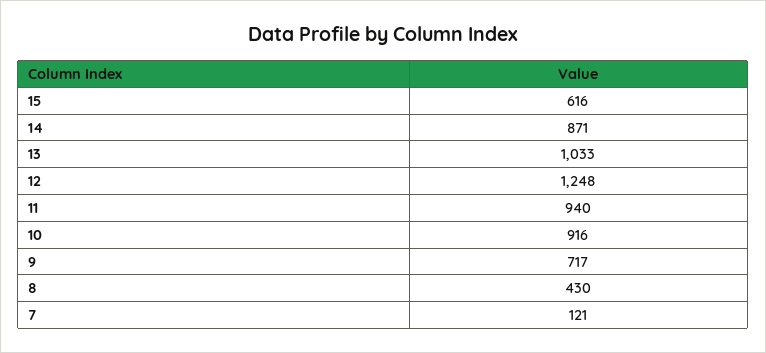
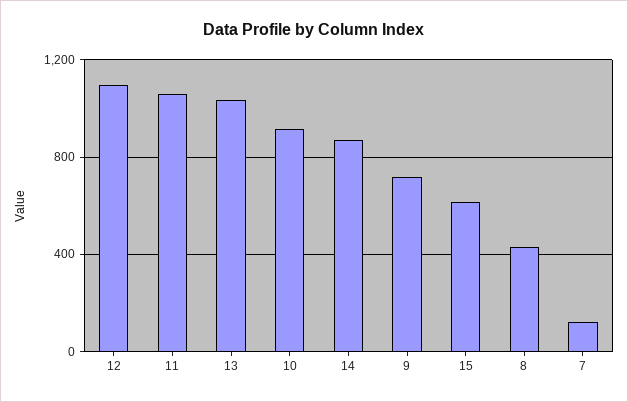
12: 1248 -> 1100
11: 940 -> 1050

